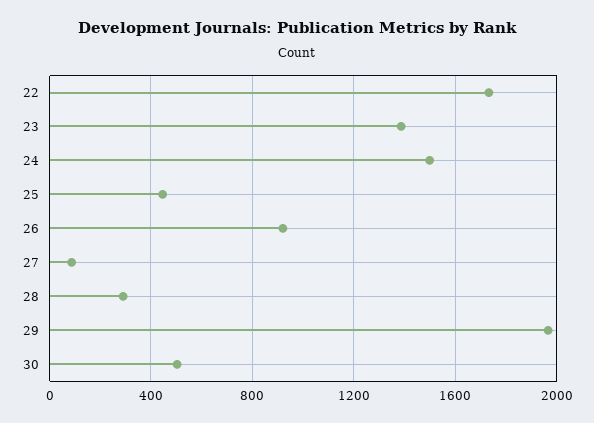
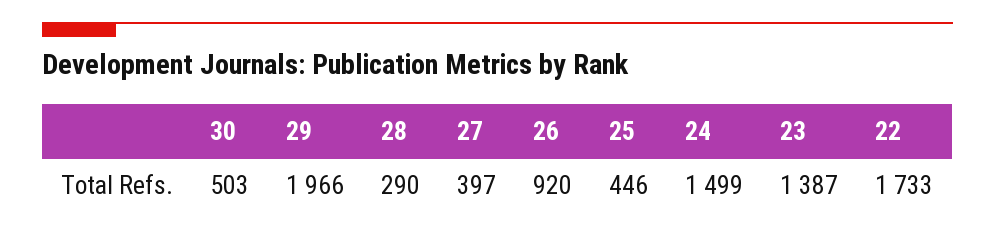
27: 100 -> 397

